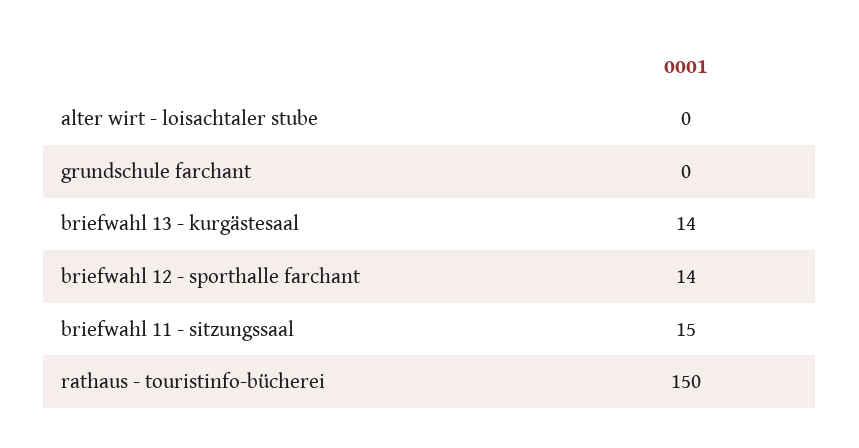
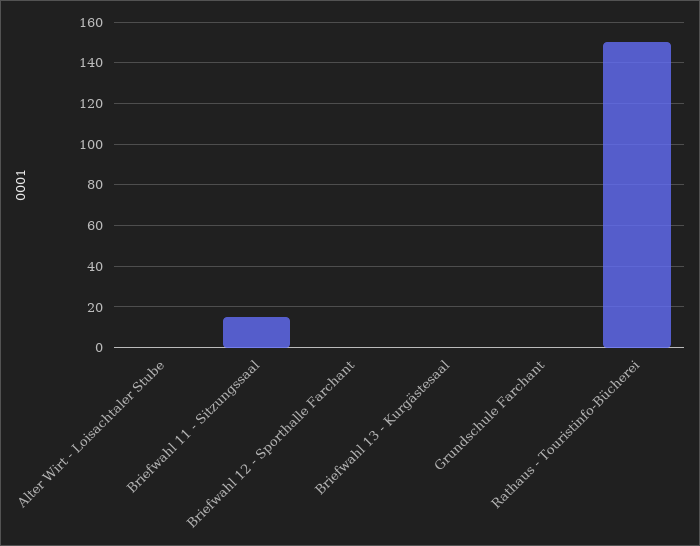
briefwahl 13 - kurgästesaal: 14 -> 0
briefwahl 12 - sporthalle farchant: 14 -> 0

